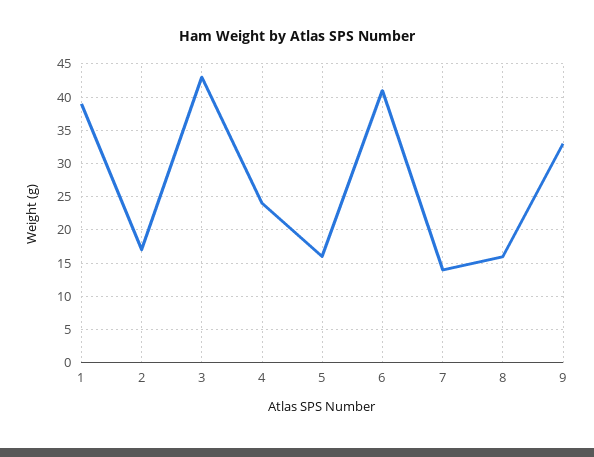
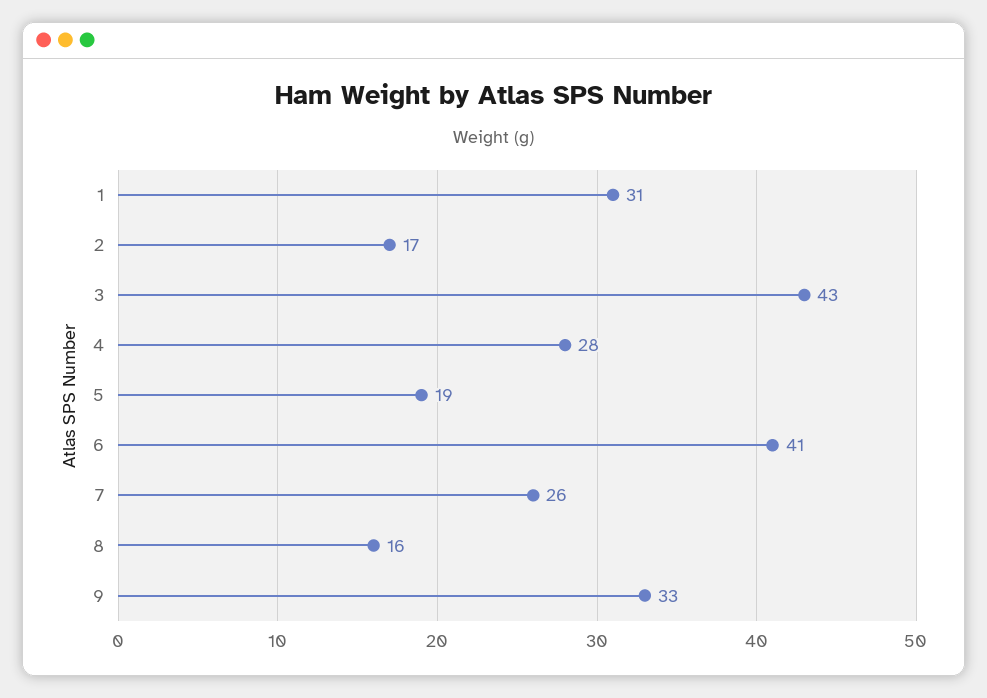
1: 39 -> 31
4: 24 -> 28
5: 16 -> 19
7: 14 -> 26

